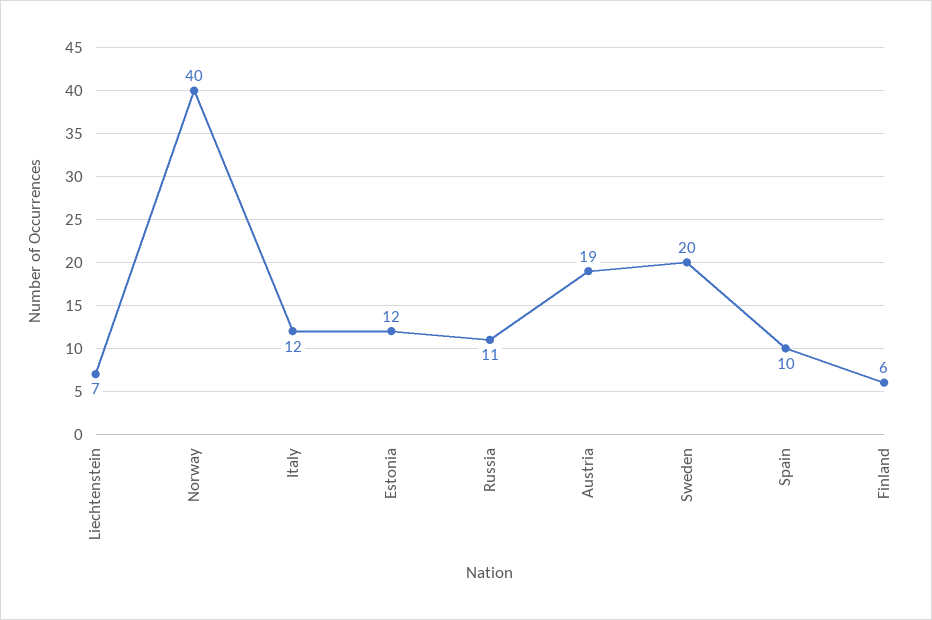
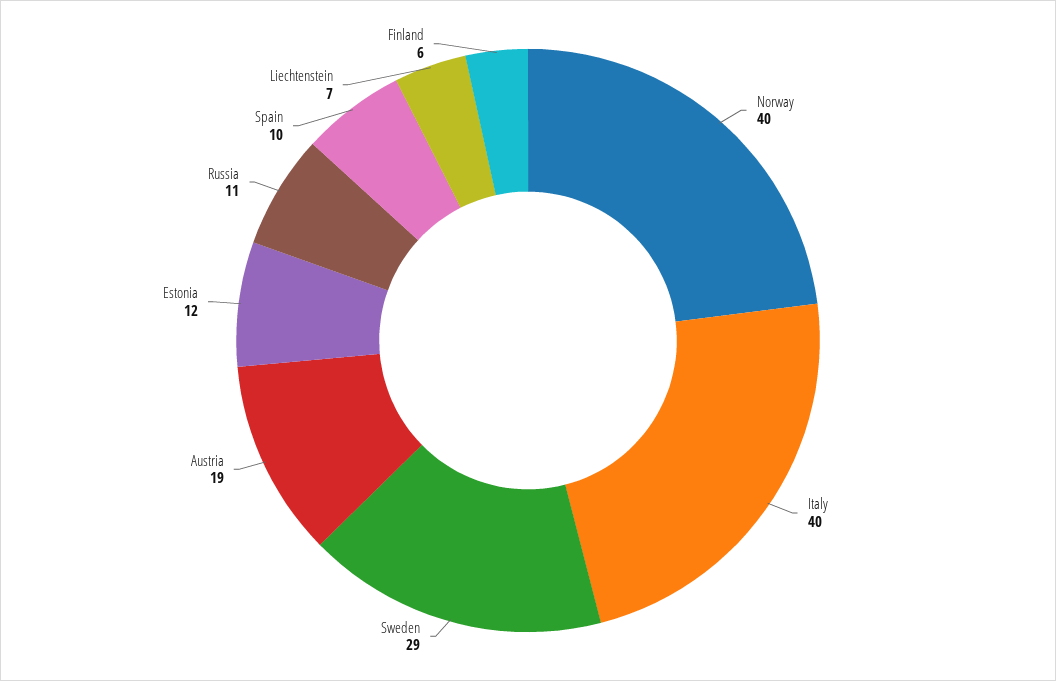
Italy: 12 -> 40
Sweden: 20 -> 29

